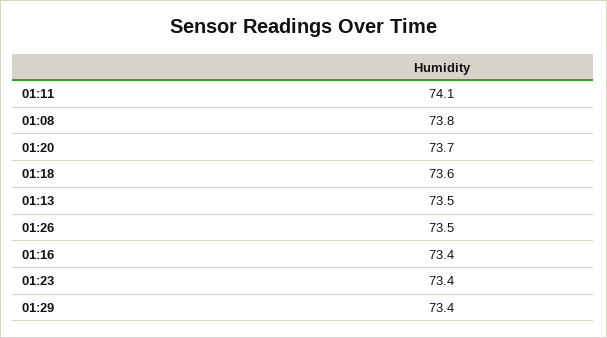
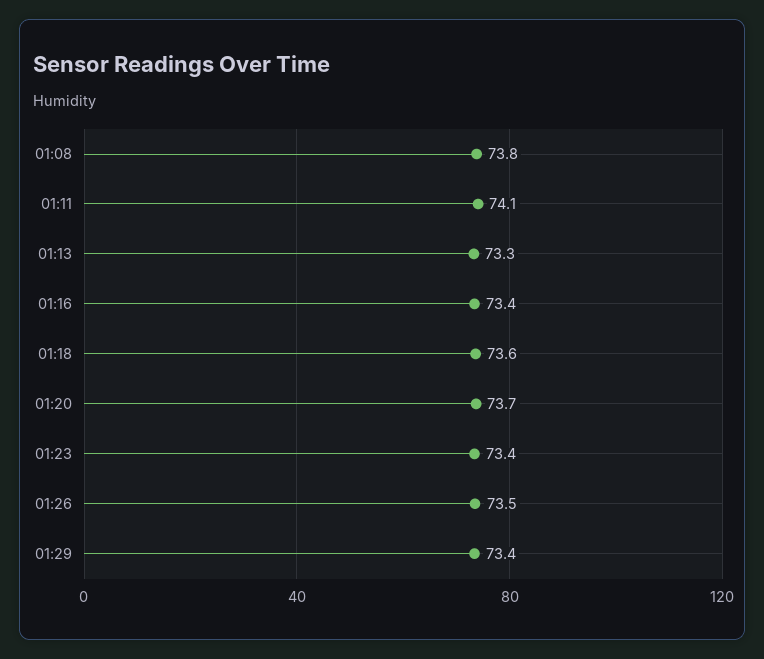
01:13: 73.5 -> 73.3

